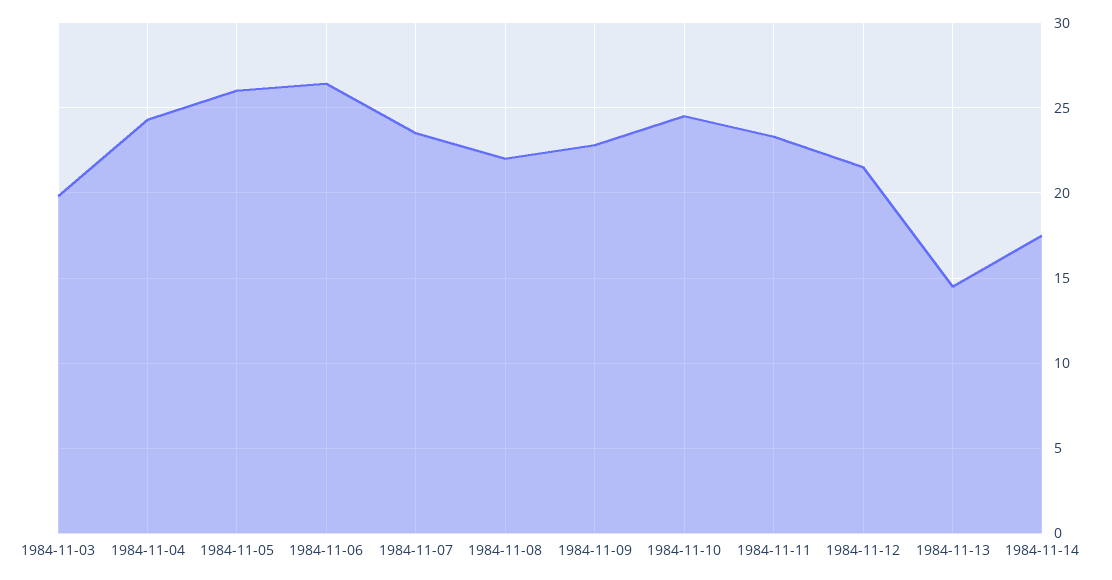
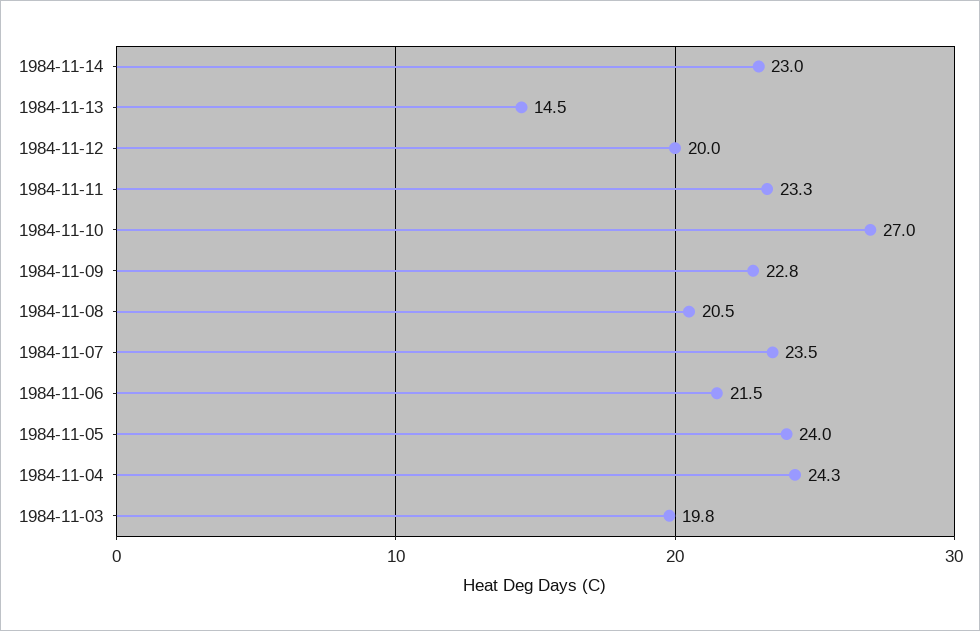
1984-11-05: 26 -> 24
1984-11-06: 26.5 -> 21.5
1984-11-08: 22 -> 20.5
1984-11-10: 24.5 -> 27
1984-11-12: 21.5 -> 20
1984-11-14: 17.5 -> 23

